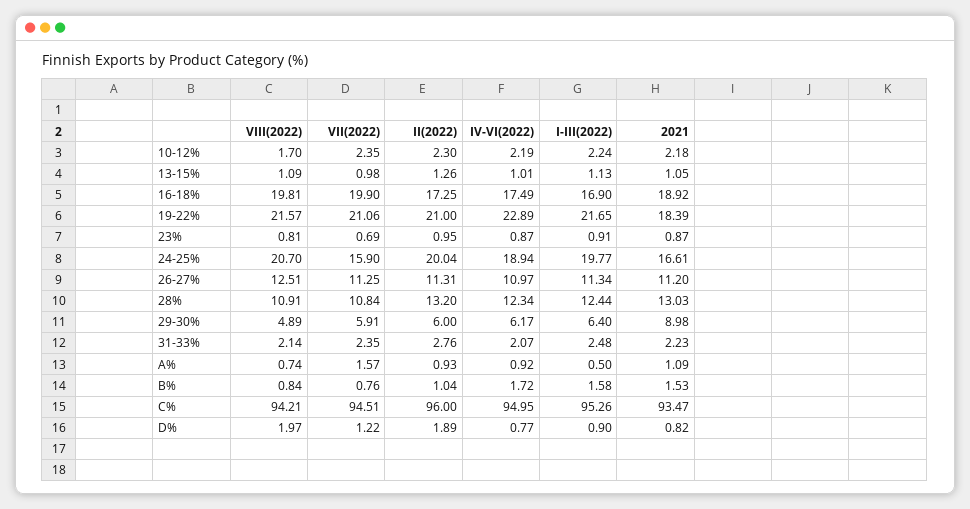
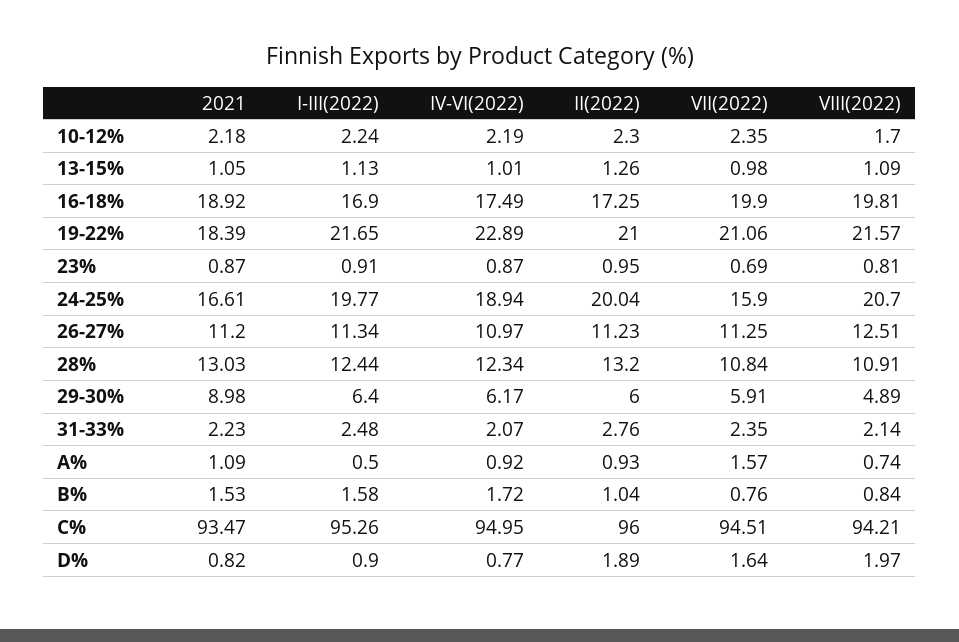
II(2022), 26-27%: 11.31 -> 11.23
VII(2022), D%: 1.22 -> 1.64

